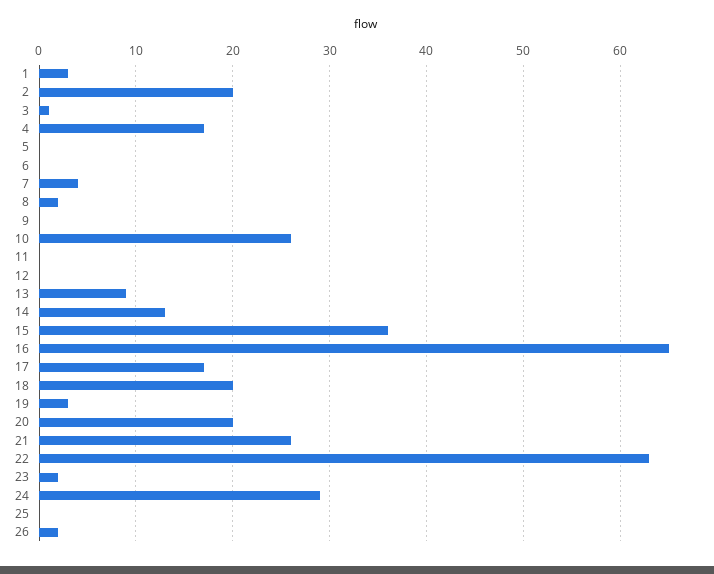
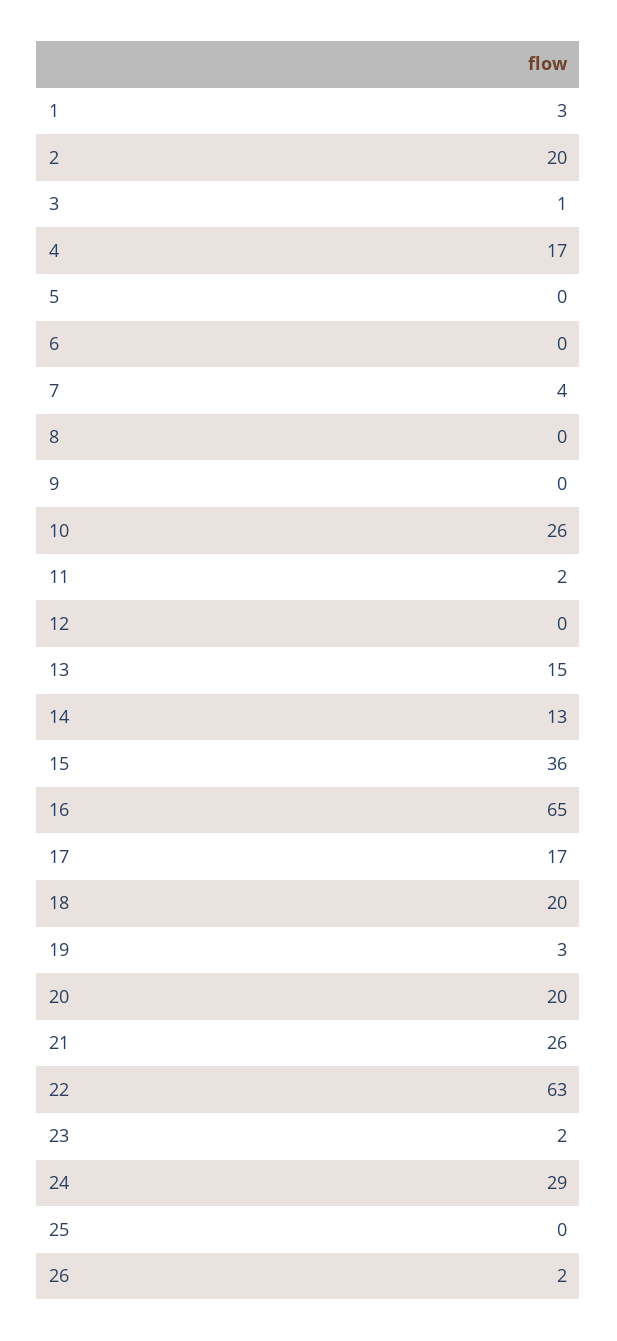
8: 2 -> 0
11: 0 -> 2
13: 9 -> 15

